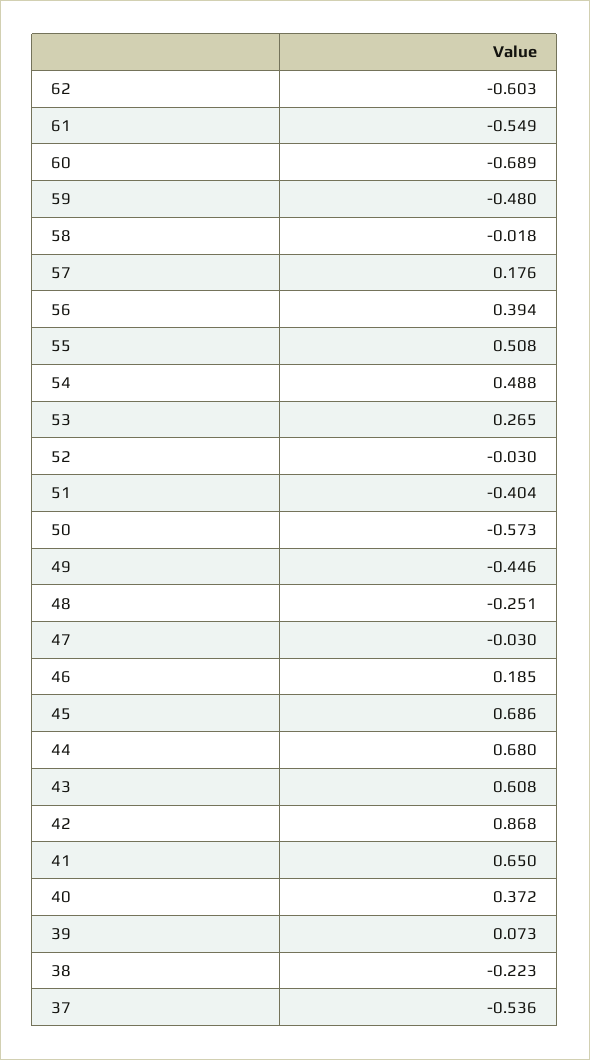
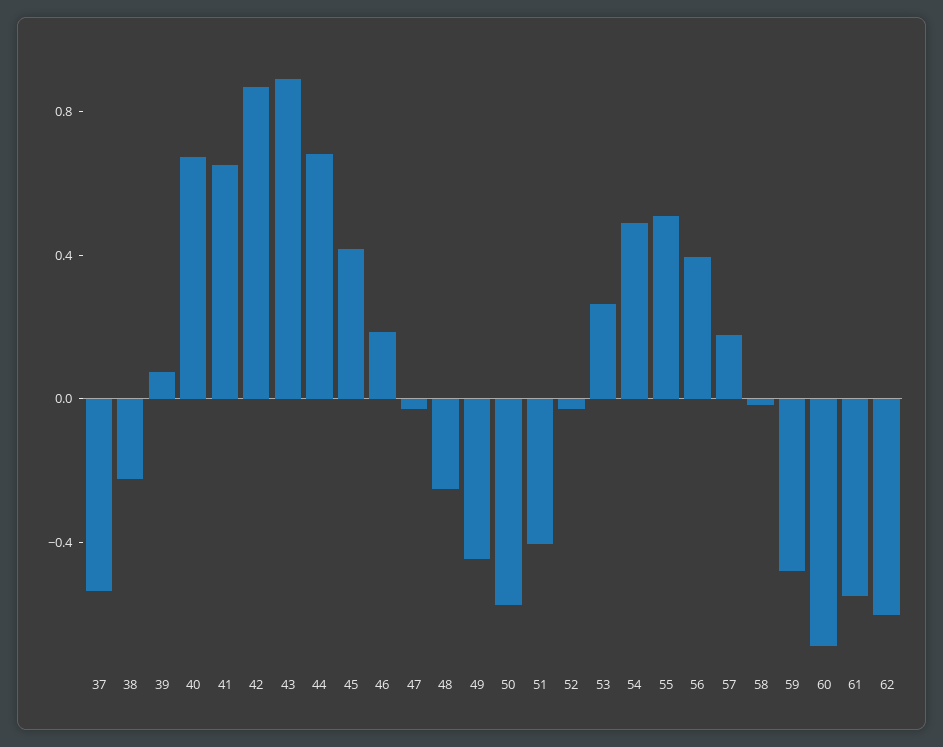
45: 0.686 -> 0.4
43: 0.608 -> 0.9
40: 0.372 -> 0.7

